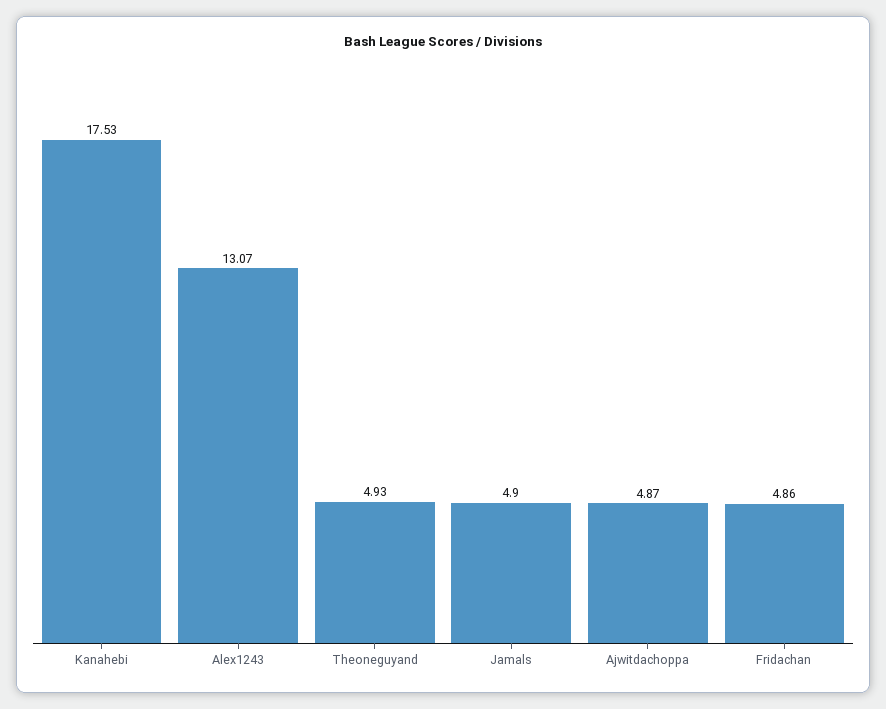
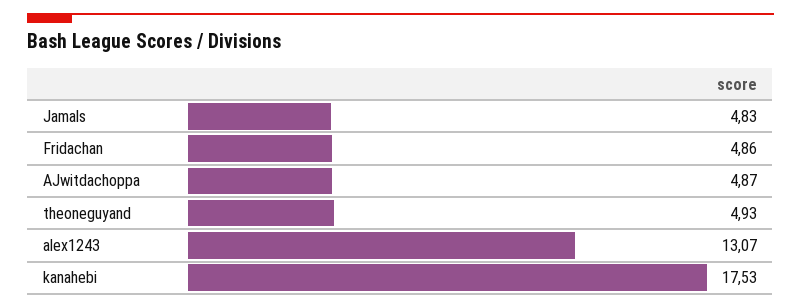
Jamals: 4.9 -> 4.83

